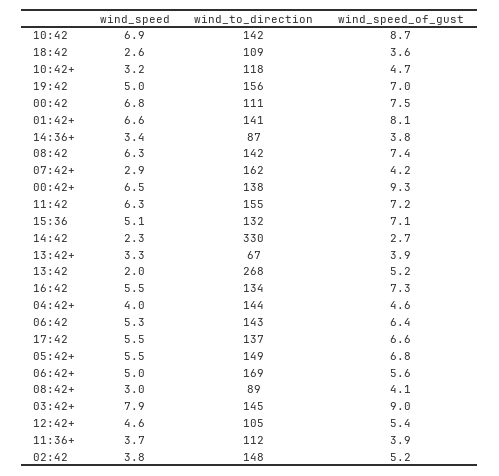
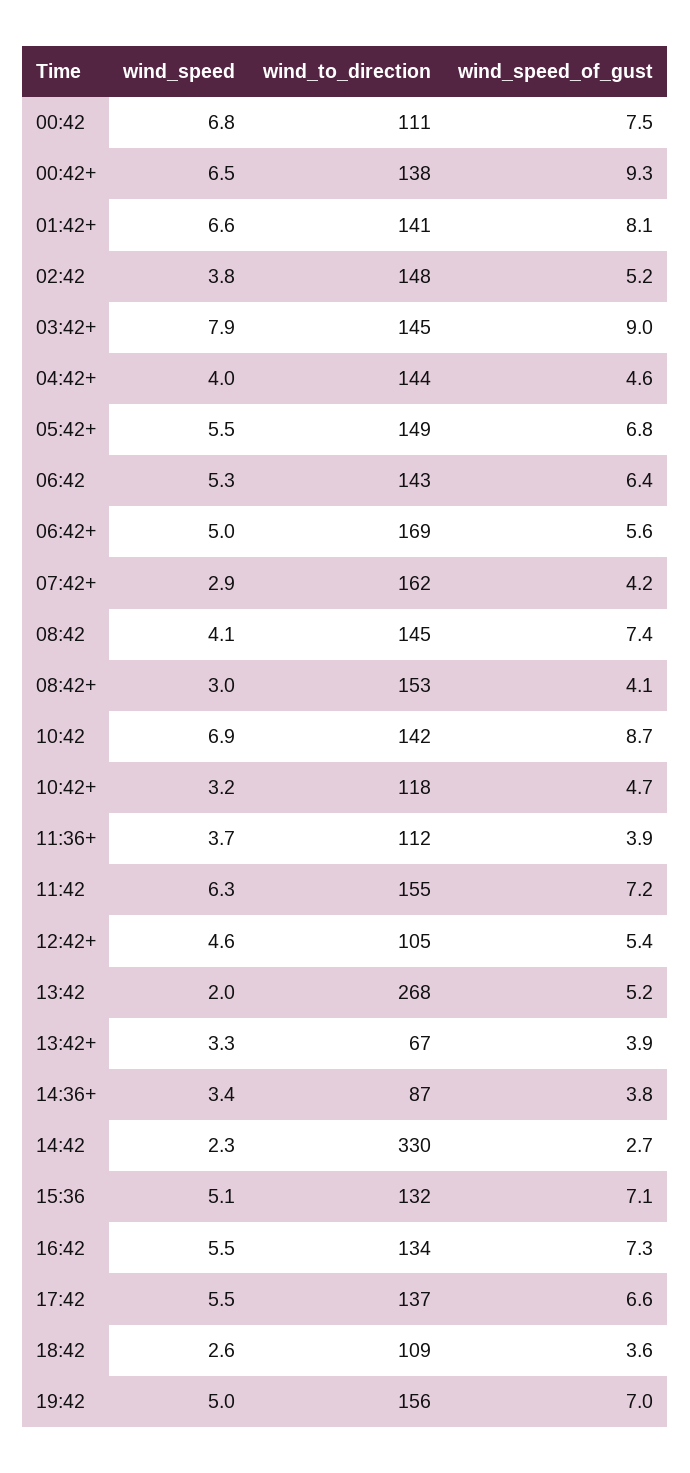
wind_speed, 08:42: 6.3 -> 4.1
wind_to_direction, 08:42: 142 -> 145
wind_to_direction, 08:42+: 89 -> 153

